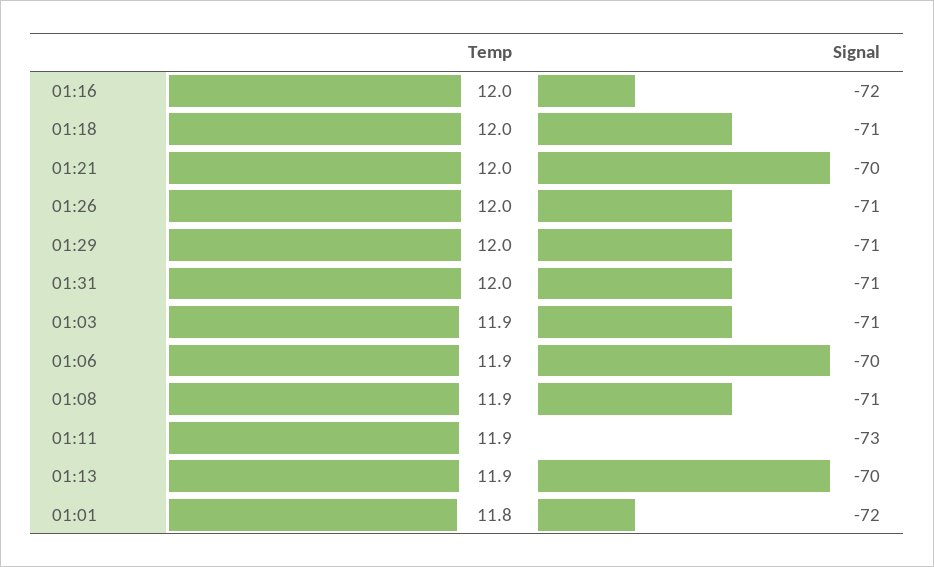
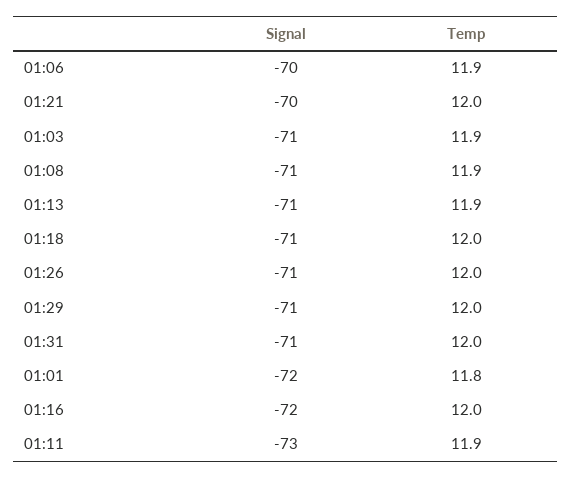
Signal, 01:13: -70 -> -71

